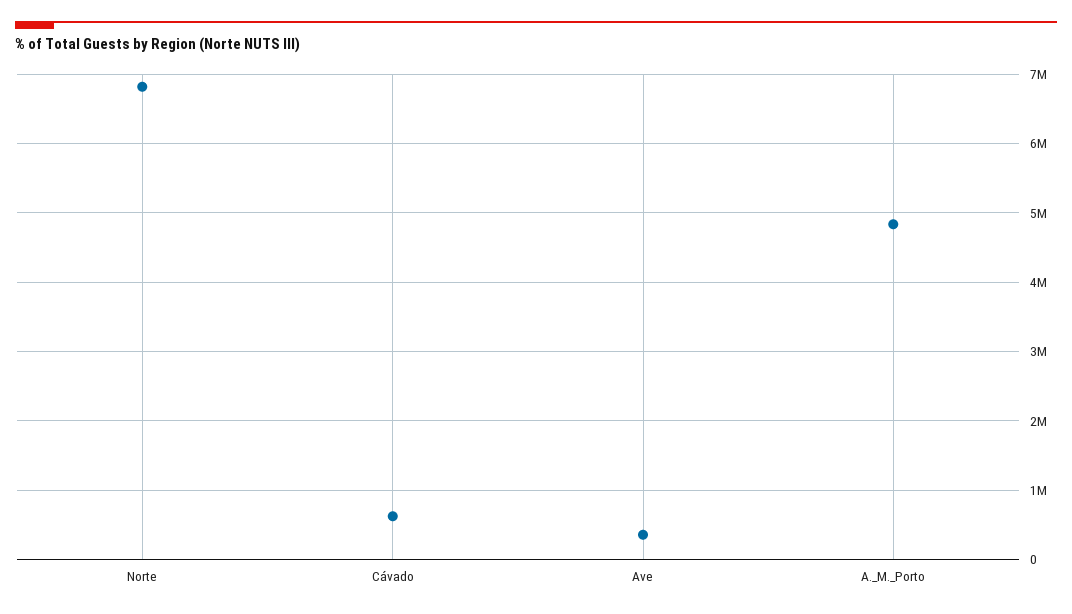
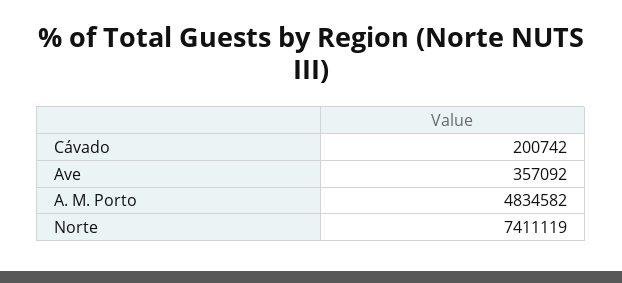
Norte: 6800000 -> 7411119
Cávado: 600000 -> 200742

